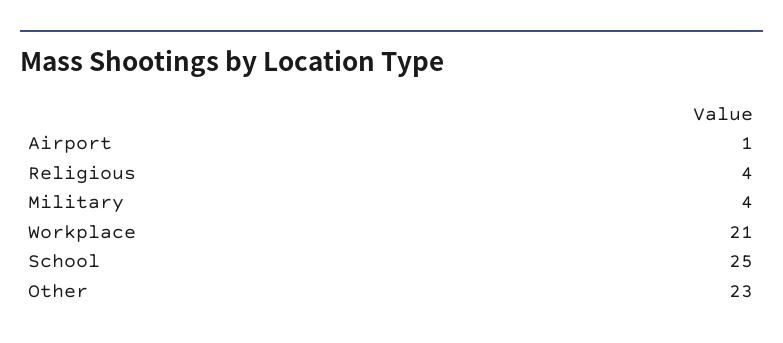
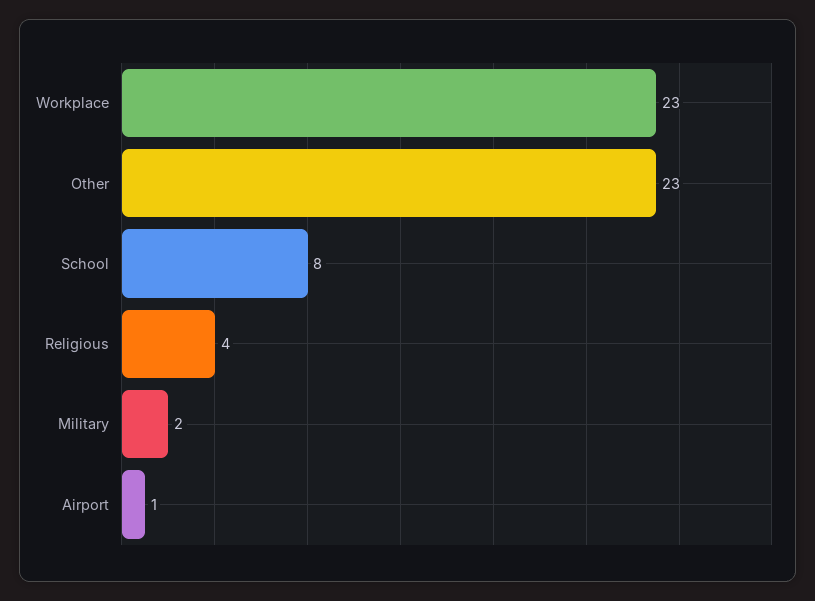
Military: 4 -> 2
Workplace: 21 -> 23
School: 25 -> 8

